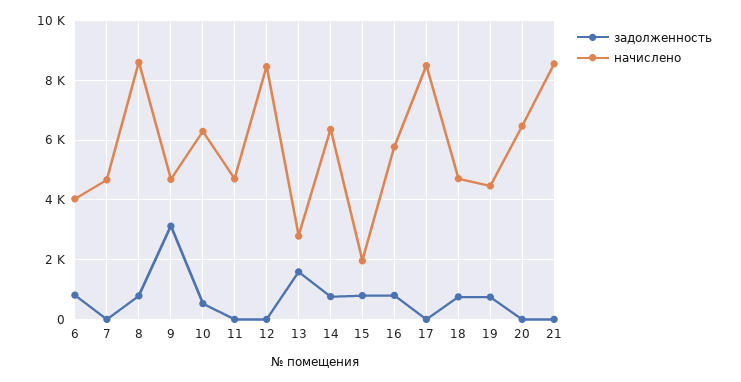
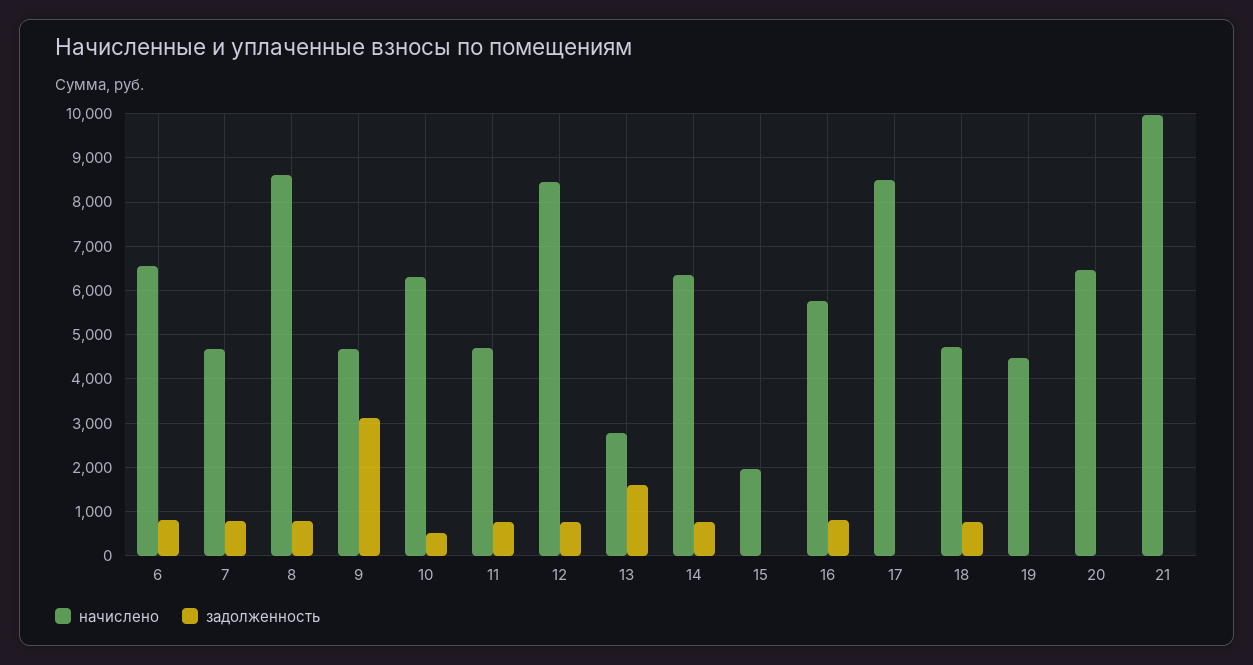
начислено, 6: 4000 -> 6600
задолженность, 7: 0 -> 800
задолженность, 11: 0 -> 800
задолженность, 12: 0 -> 800
задолженность, 15: 750 -> 0
задолженность, 19: 750 -> 0
начислено, 21: 8500 -> 10000

